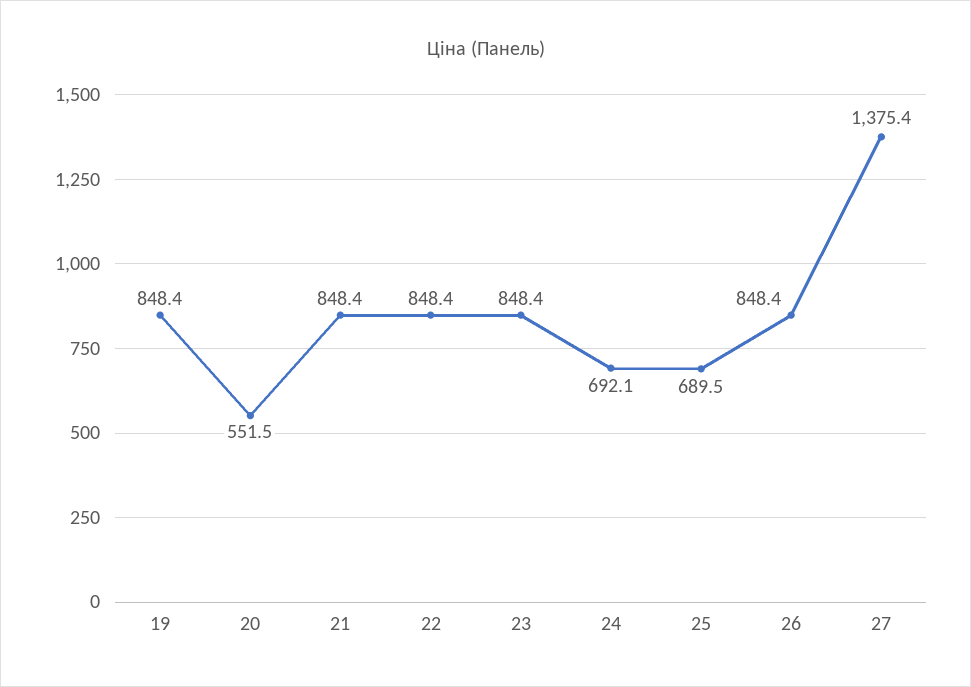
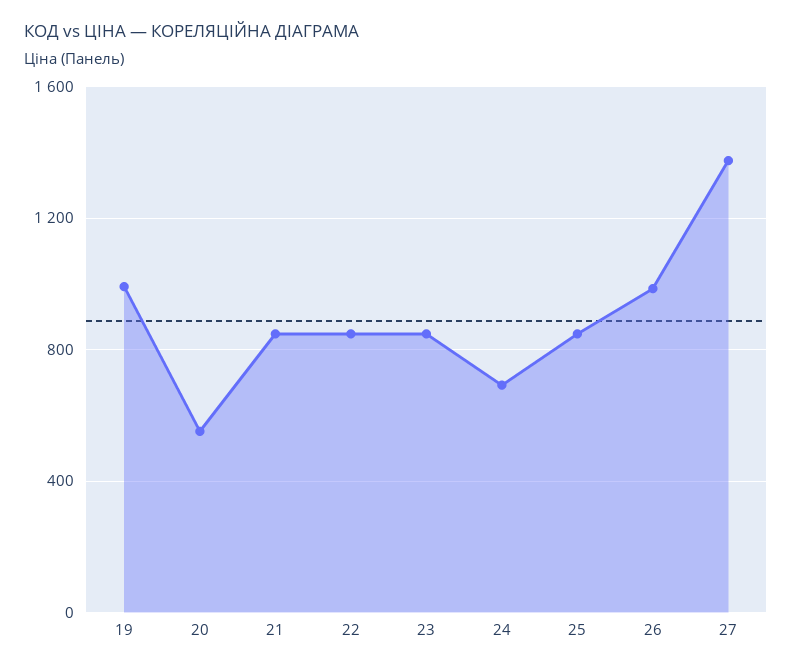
19: 848.4 -> 1000
25: 689.5 -> 850
26: 848.4 -> 1000

